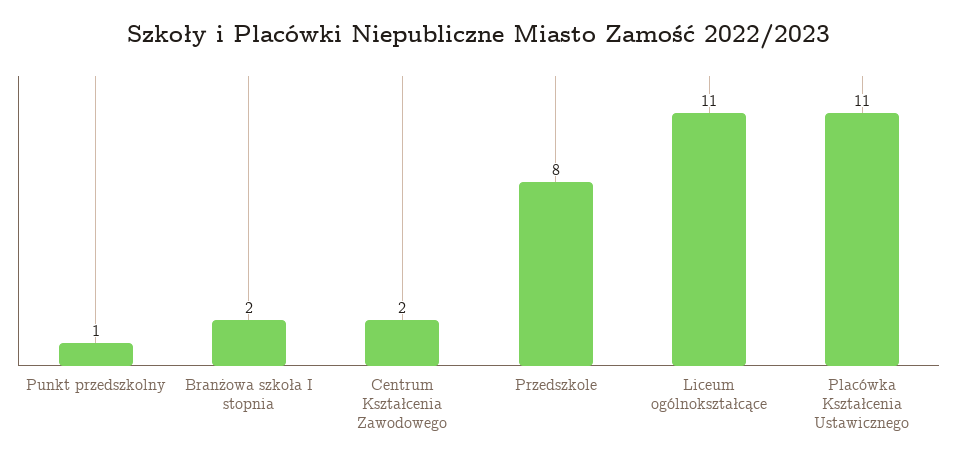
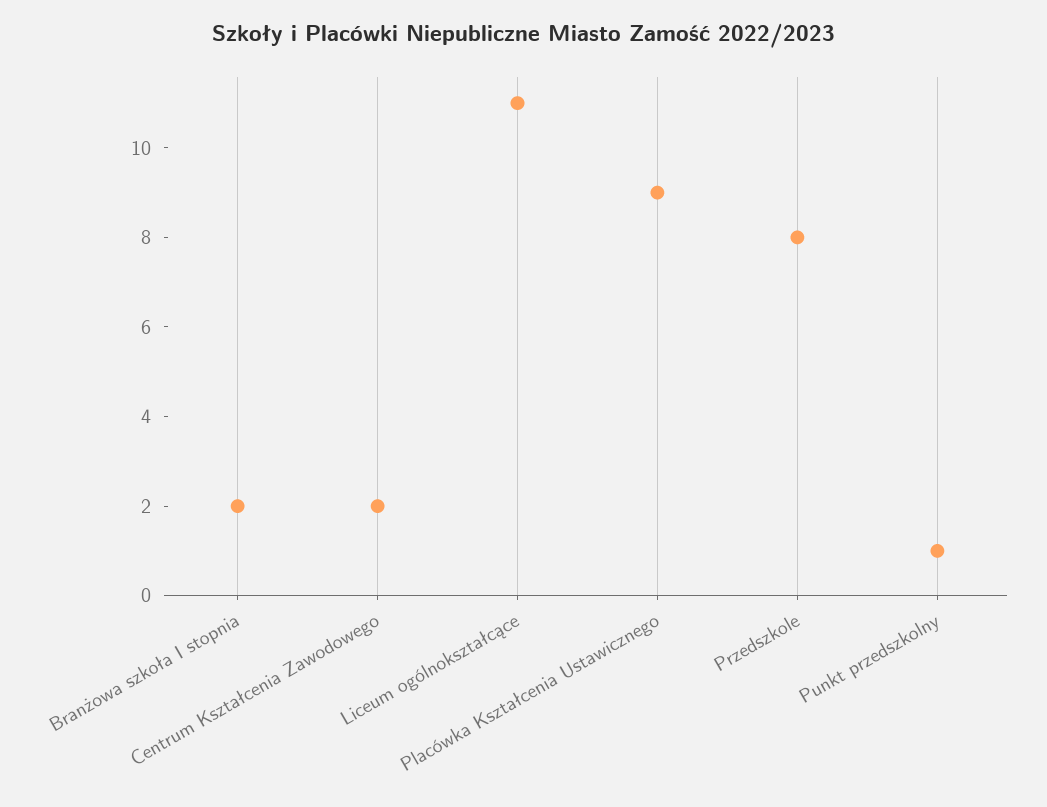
Placówka Kształcenia Ustawicznego: 11 -> 9

